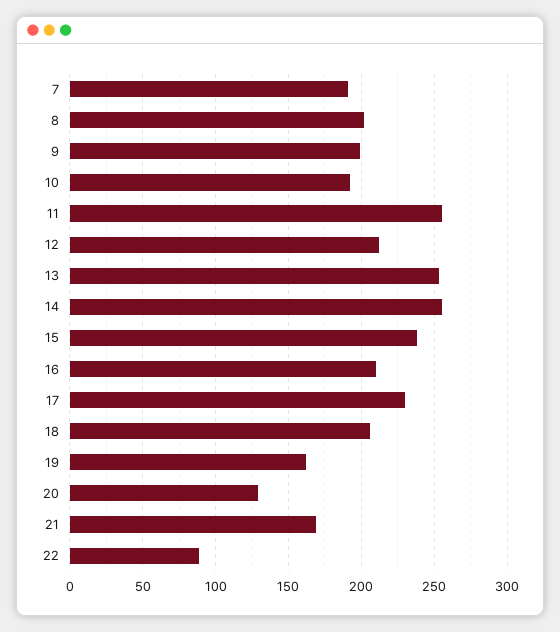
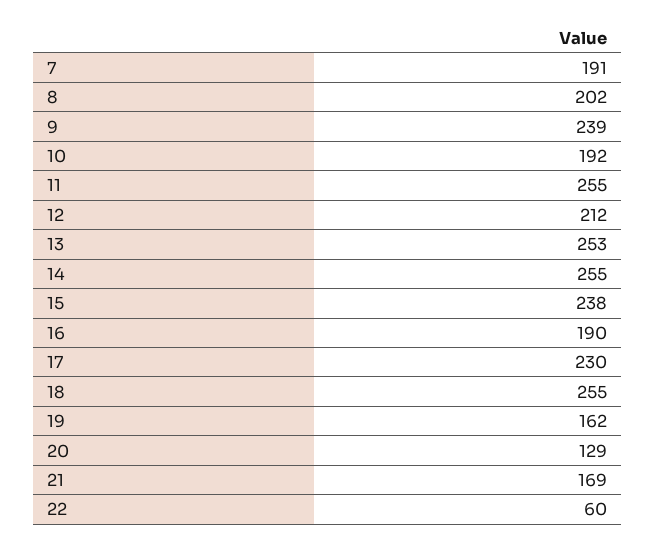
9: 200 -> 239
16: 210 -> 190
18: 205 -> 255
22: 90 -> 60

